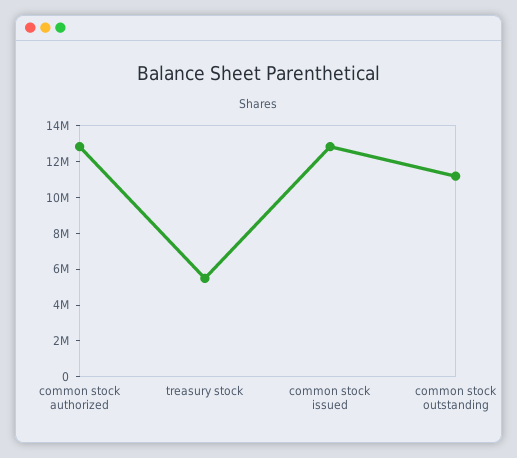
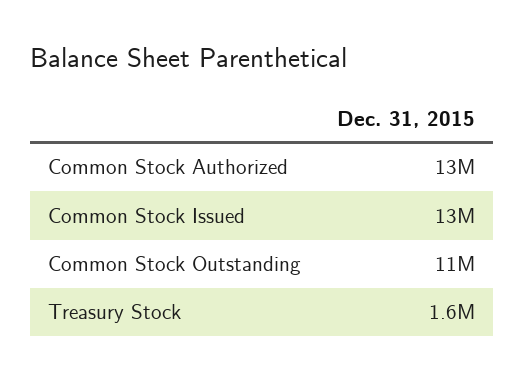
treasury stock: 5500000 -> 1600000

